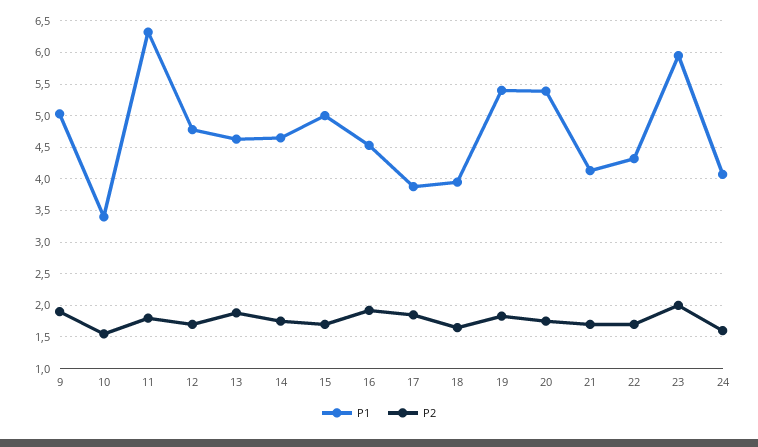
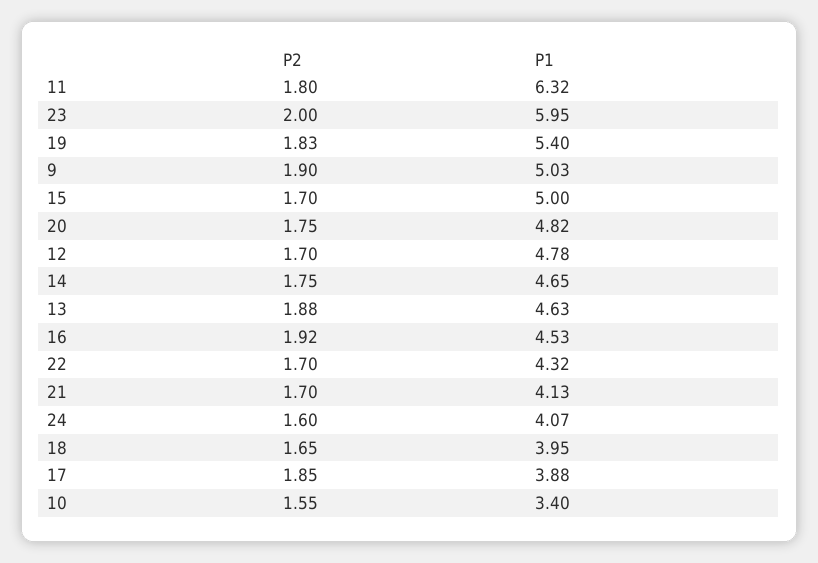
P1, 20: 5.4 -> 4.82

